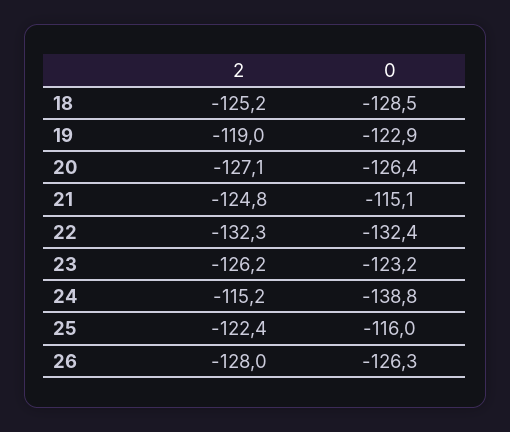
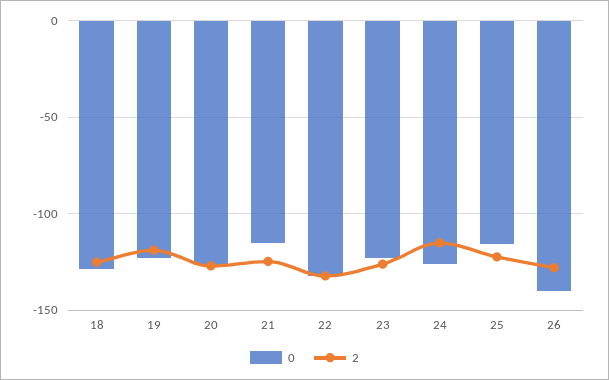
0, 24: -138.8 -> -125
0, 26: -126.3 -> -140

